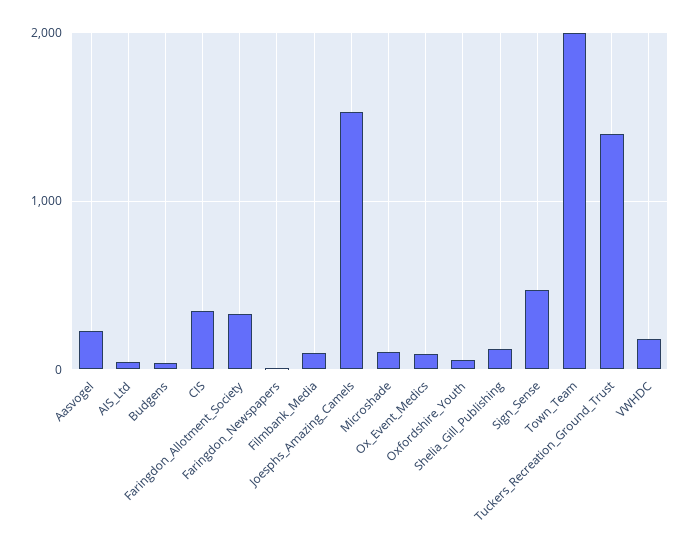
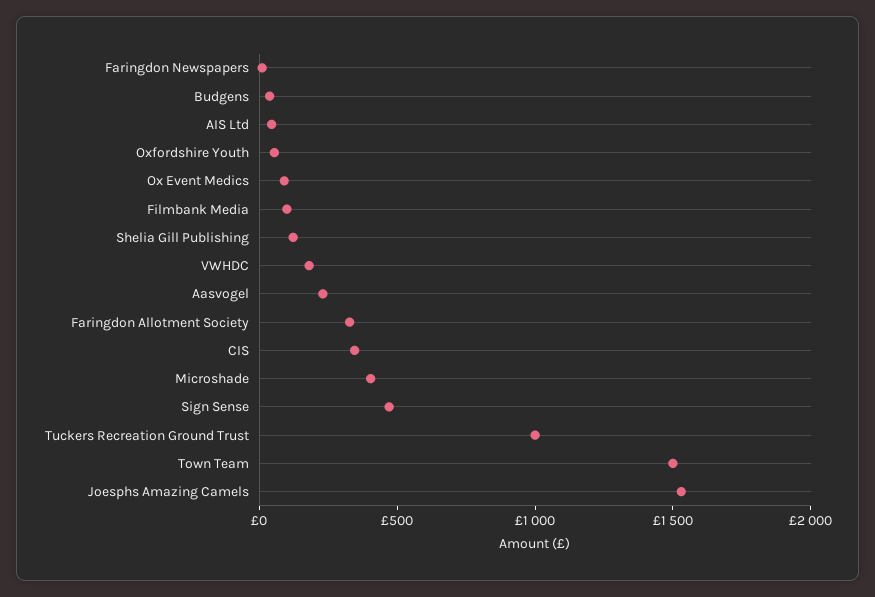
Microshade: 100 -> 400
Town_Team: 2000 -> 1500
Tuckers_Recreation_Ground_Trust: 1400 -> 1000

